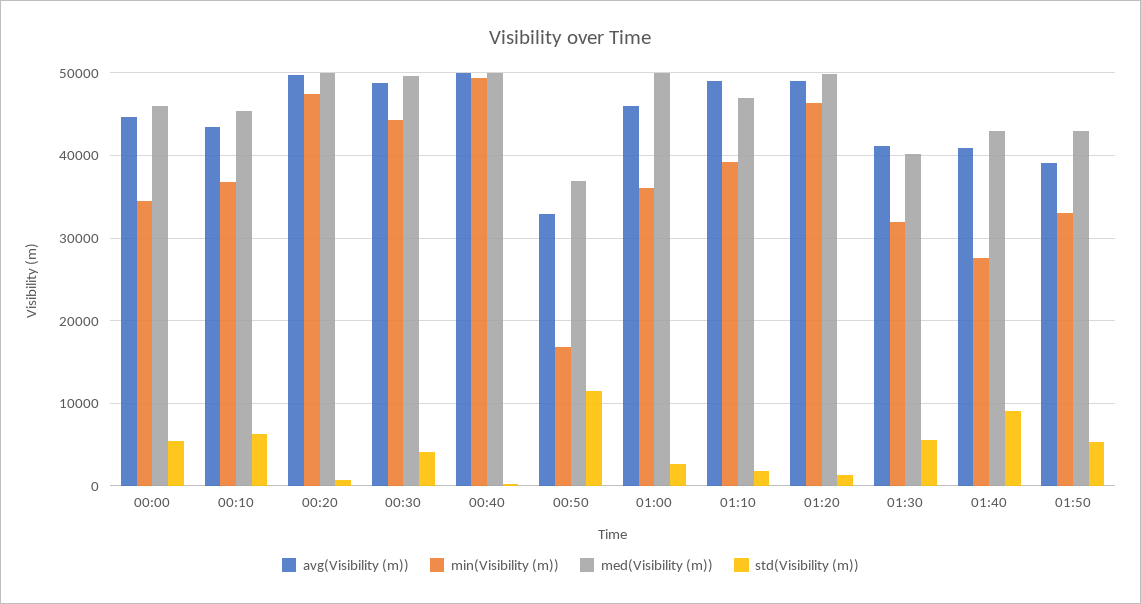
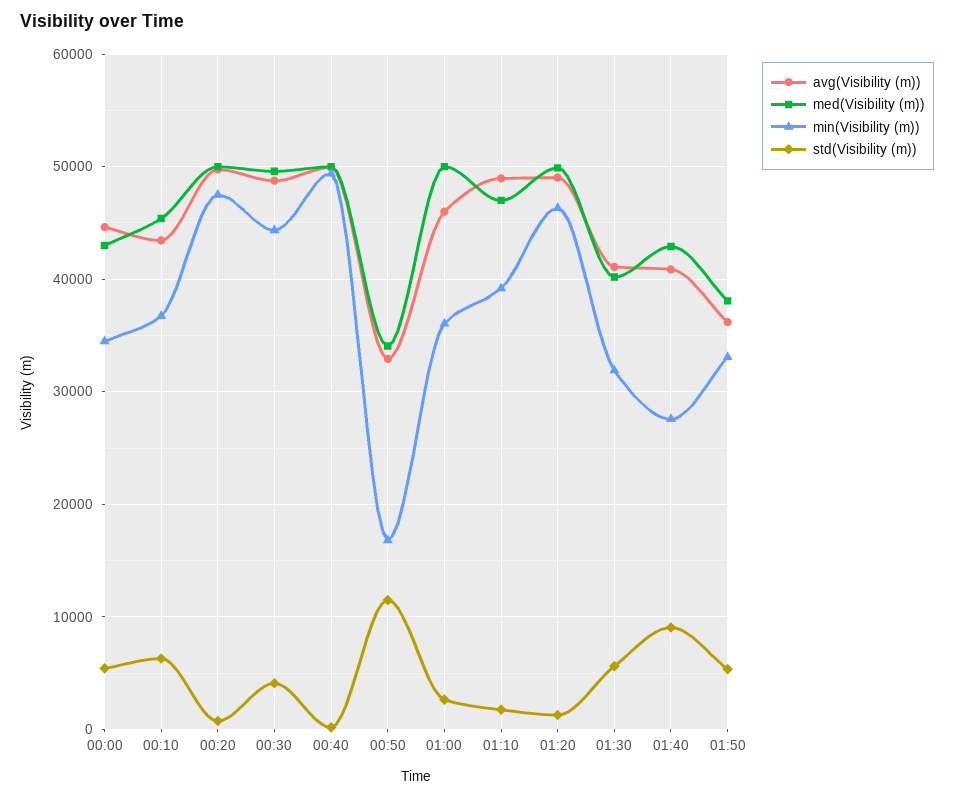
med(Visibility (m)), 00:00: 46000 -> 43000
med(Visibility (m)), 00:50: 37000 -> 34000
avg(Visibility (m)), 01:50: 39000 -> 36000
med(Visibility (m)), 01:50: 43000 -> 38000

